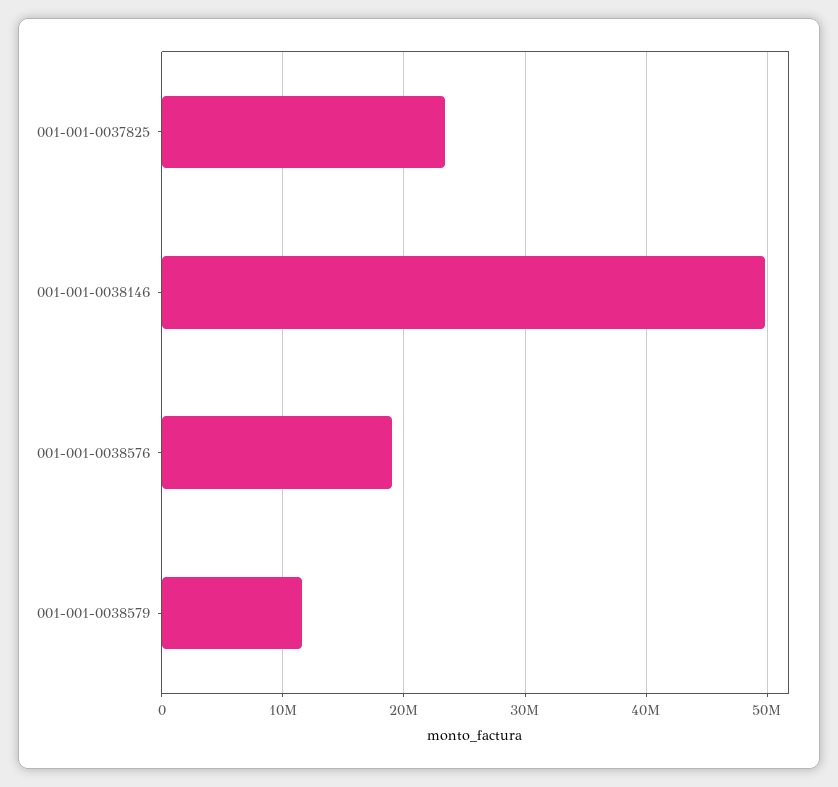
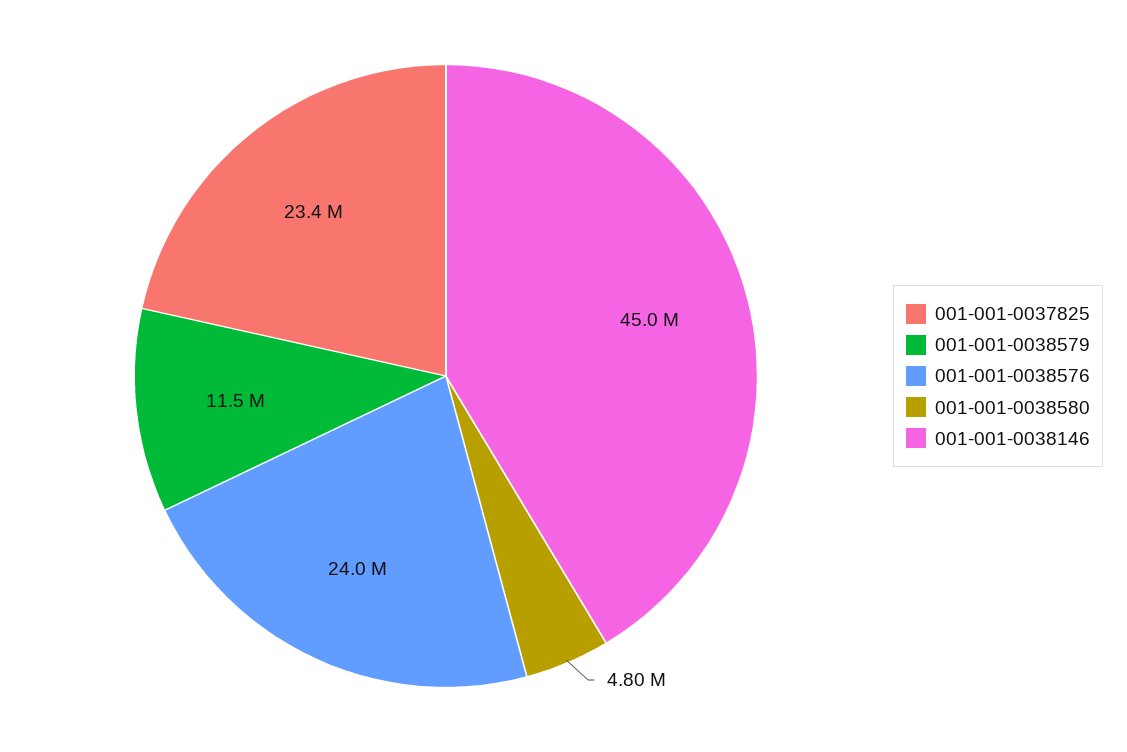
001-001-0038146: 50000000 -> 45000000
001-001-0038576: 19000000 -> 24000000
001-001-0038580: none -> 4800000

